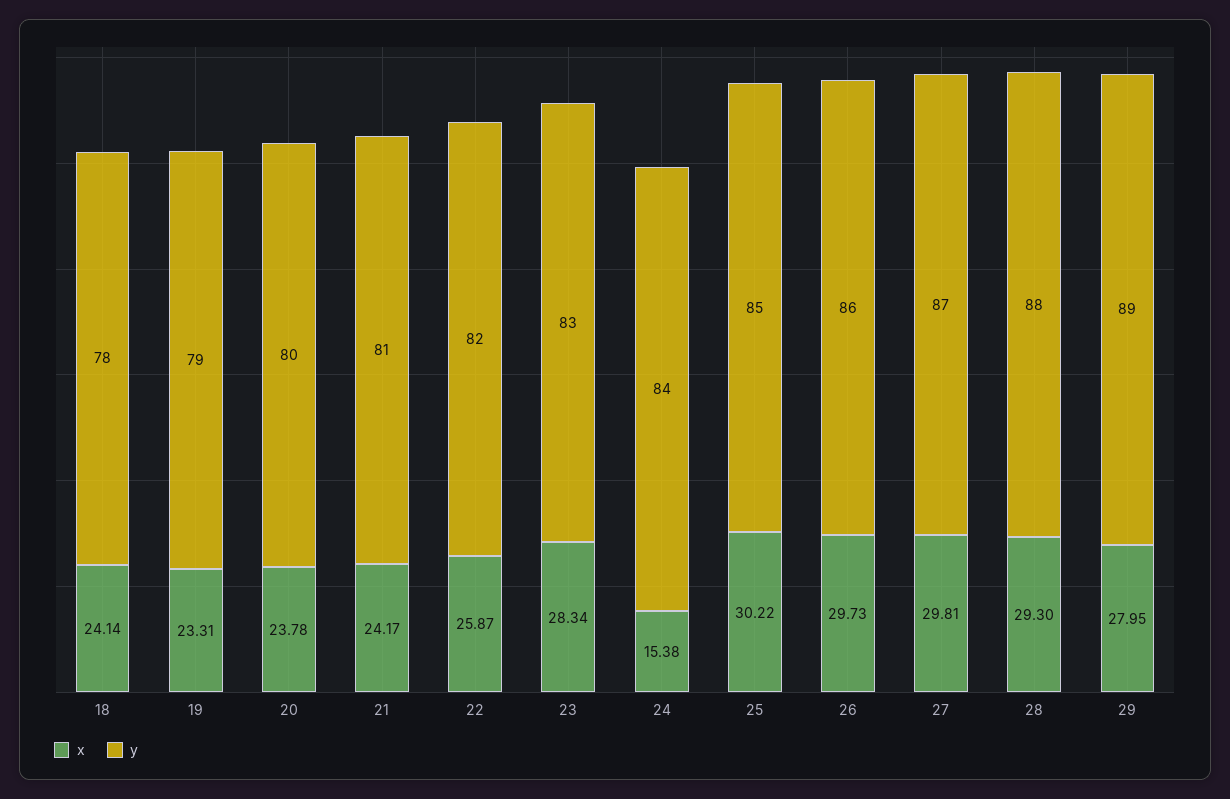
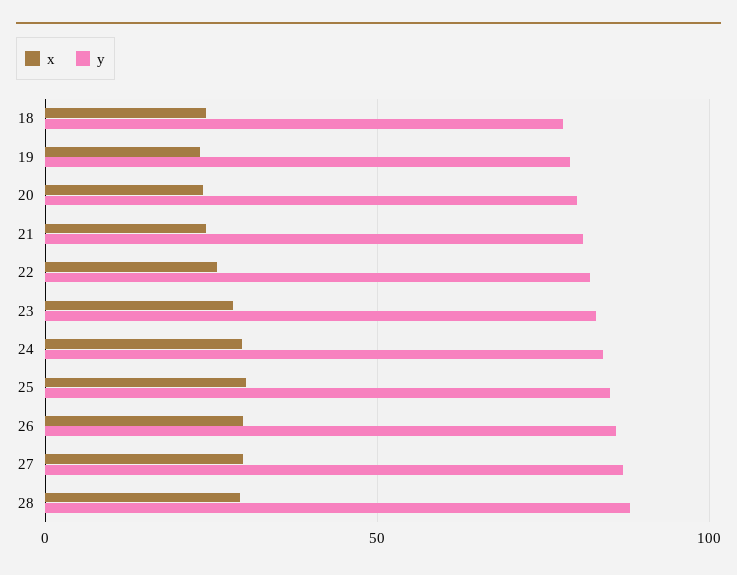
x, 24: 15.38 -> 30
x, 29: 27.95 -> none
y, 29: 89 -> none

